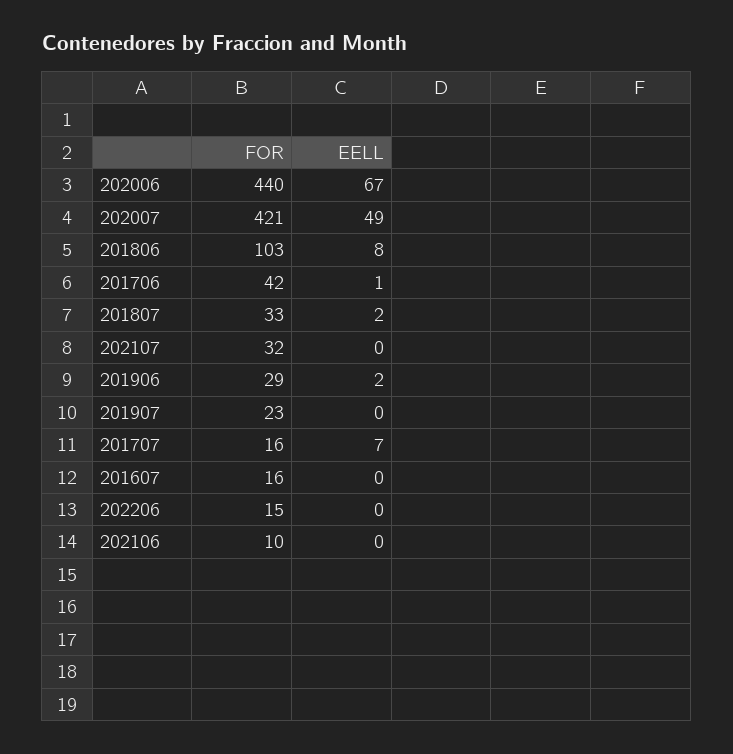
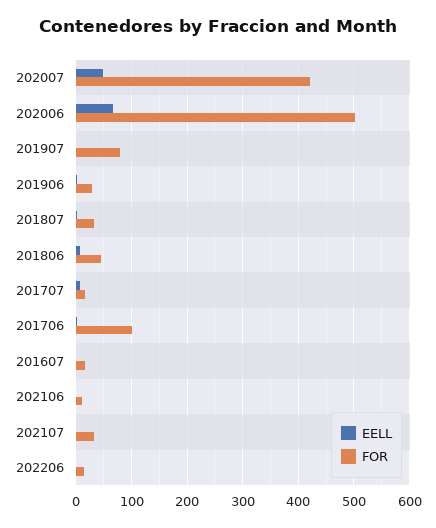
FOR, 202006: 440 -> 500
FOR, 201806: 103 -> 40
FOR, 201706: 42 -> 100
FOR, 201907: 23 -> 80

